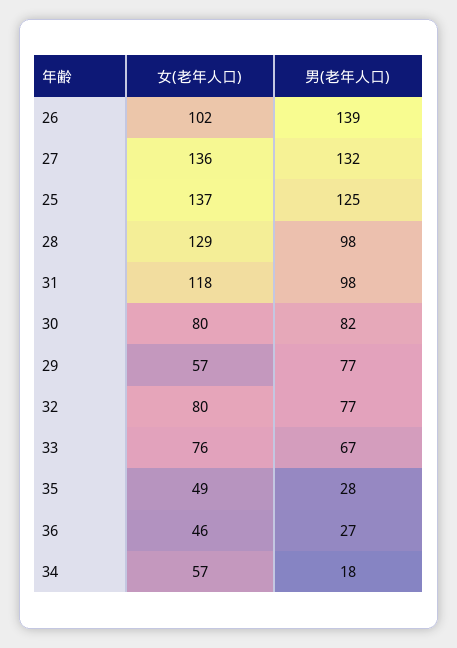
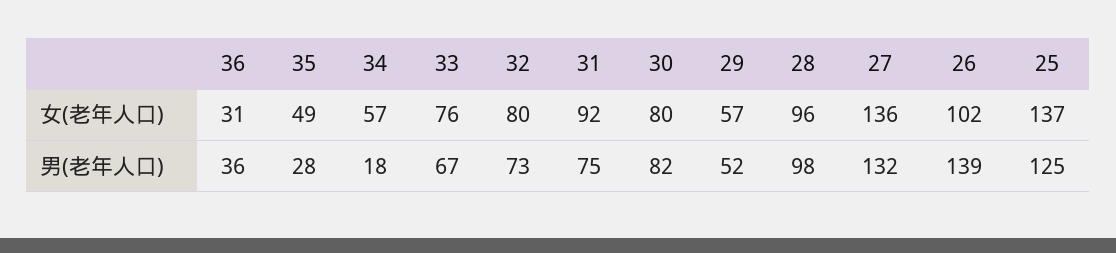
女(老年人口), 28: 129 -> 96
女(老年人口), 31: 118 -> 92
男(老年人口), 31: 98 -> 75
男(老年人口), 29: 77 -> 52
男(老年人口), 32: 77 -> 73
女(老年人口), 36: 46 -> 31
男(老年人口), 36: 27 -> 36

